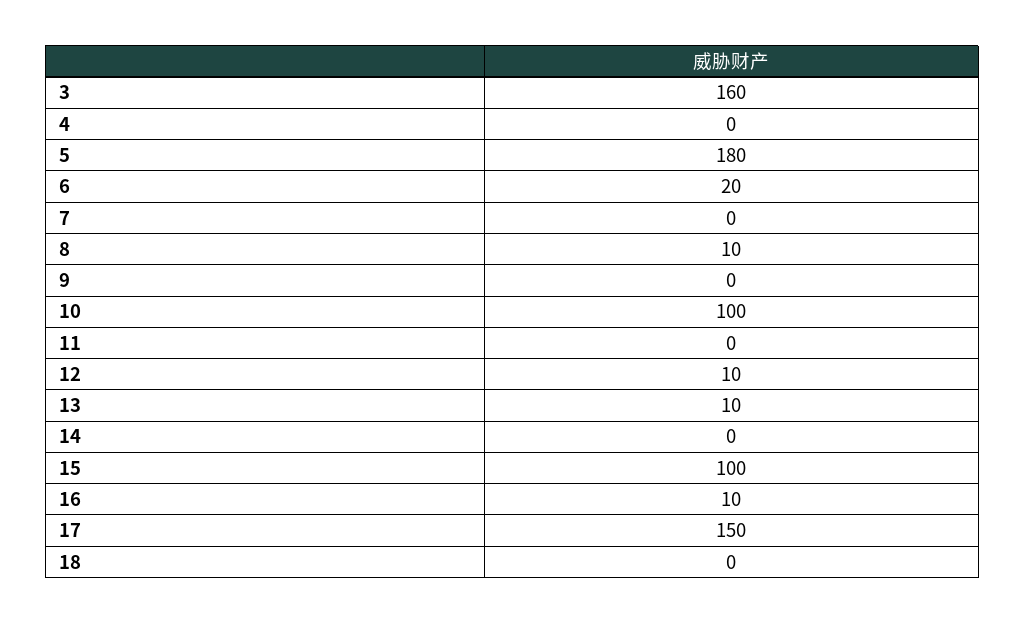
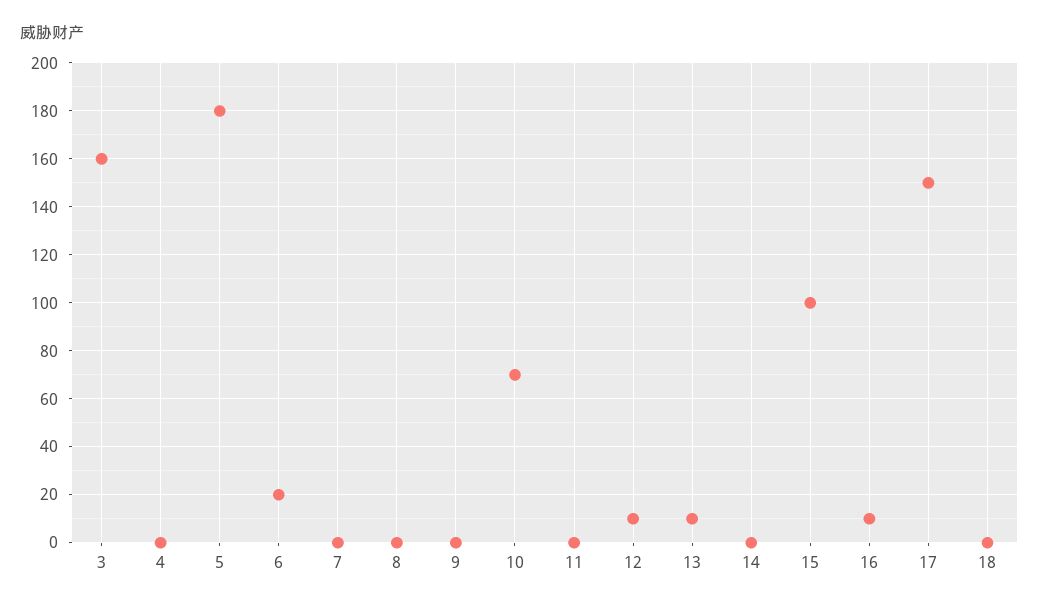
8: 10 -> 0
10: 100 -> 70

